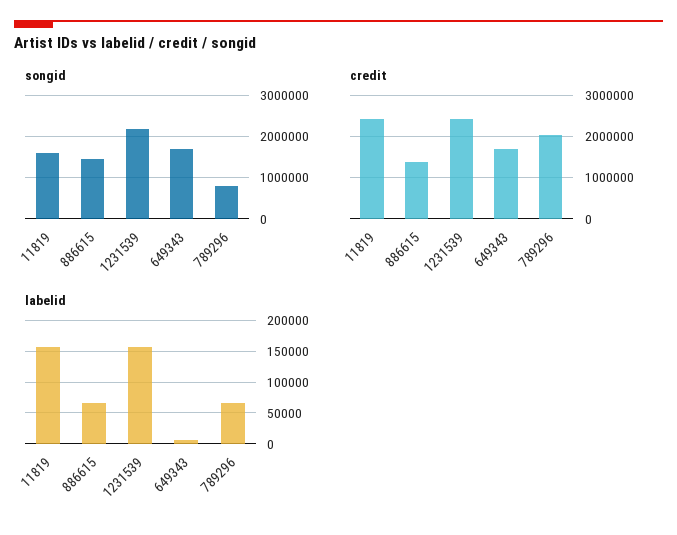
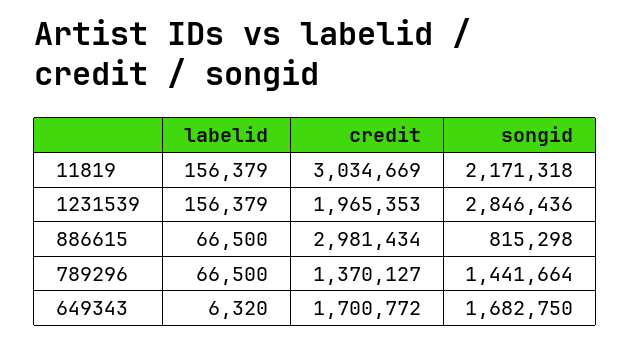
songid, 11819: 1600000 -> 2171318
songid, 886615: 1400000 -> 815298
songid, 1231539: 2200000 -> 2846436
songid, 789296: 800000 -> 1441664
credit, 11819: 2400000 -> 3034669
credit, 886615: 1400000 -> 2981434
credit, 1231539: 2400000 -> 1965353
credit, 789296: 2000000 -> 1370127

